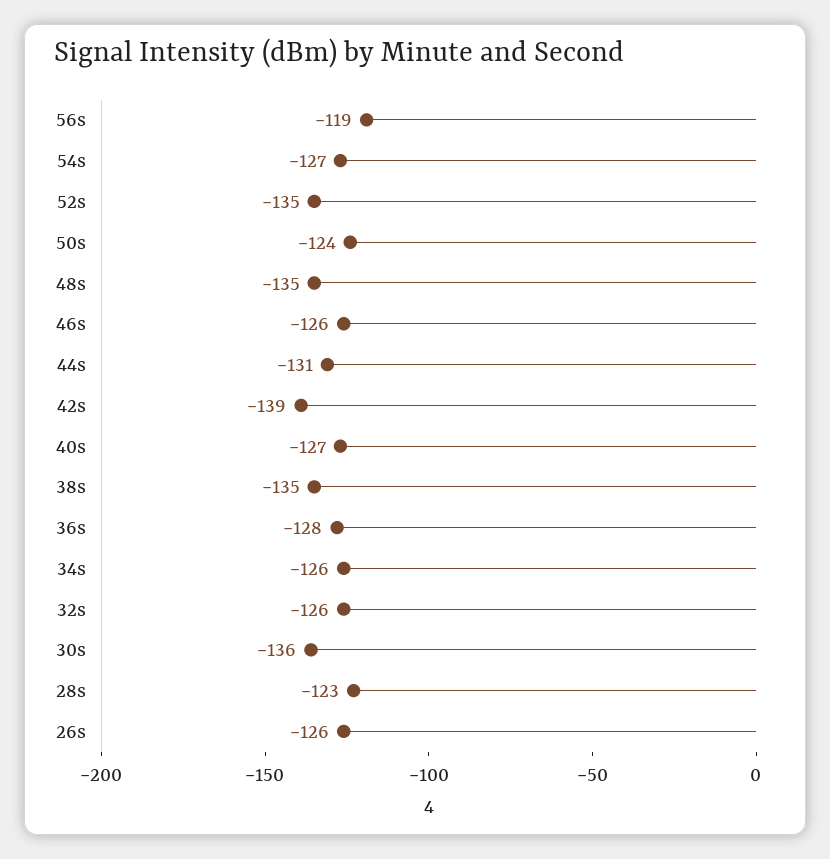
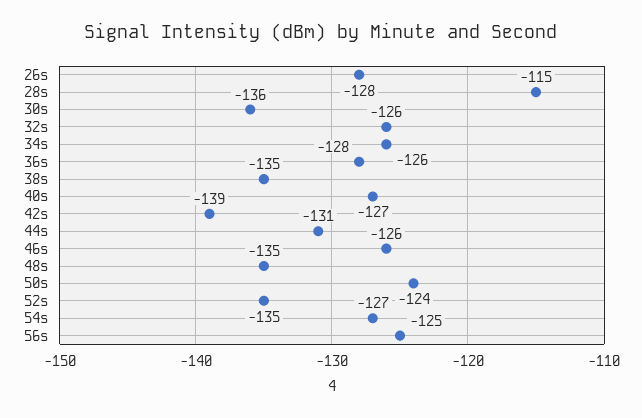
56s: -119 -> -125
28s: -123 -> -115
26s: -126 -> -128

